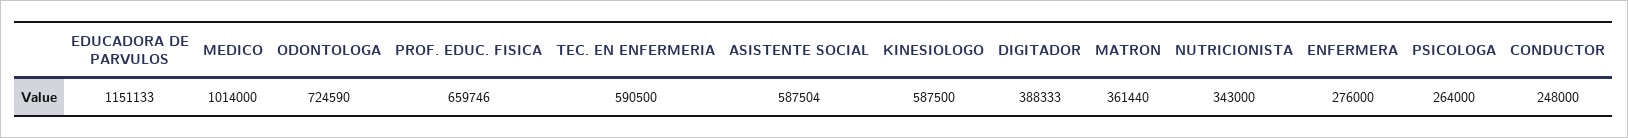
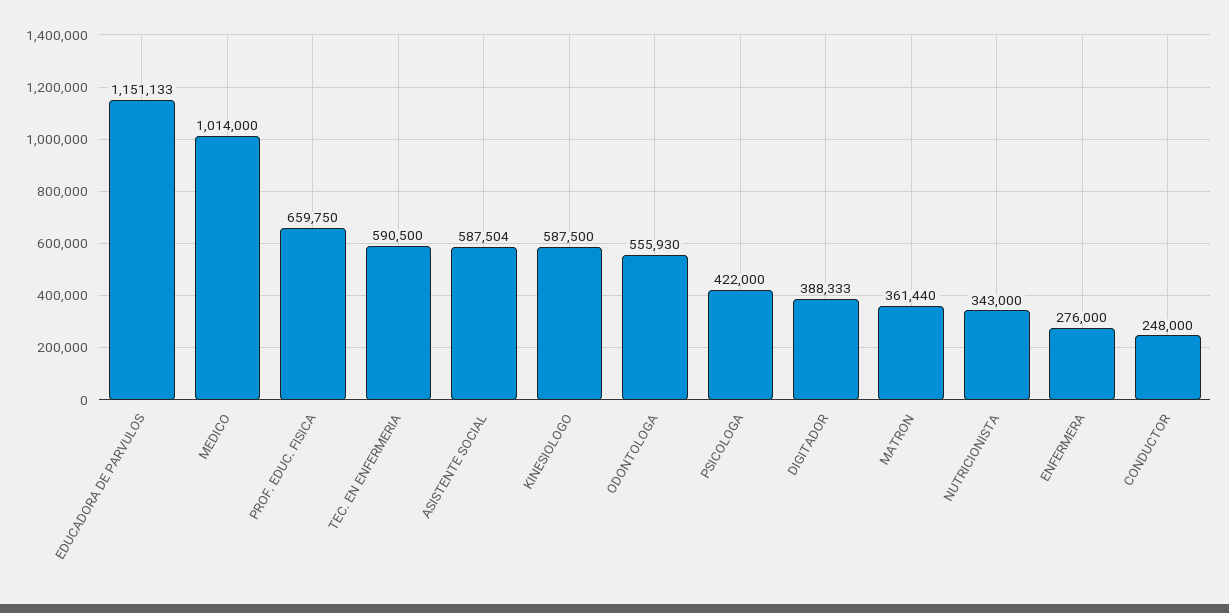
ODONTOLOGA: 724590 -> 555930
PROF. EDUC. FISICA: 659746 -> 659750
PSICOLOGA: 264000 -> 422000

